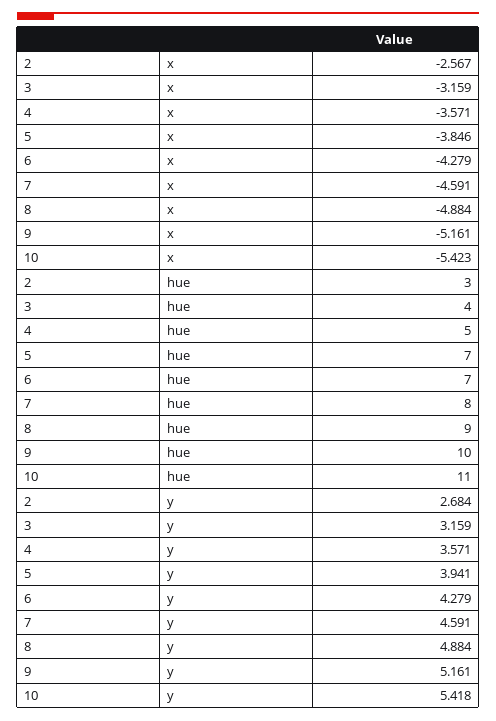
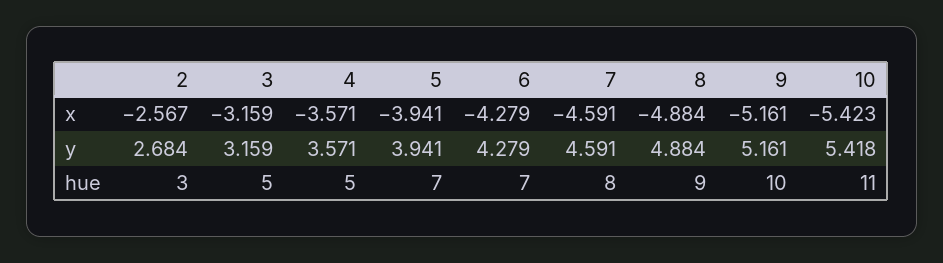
5, x: -3.846 -> -3.941
3, hue: 4 -> 5

